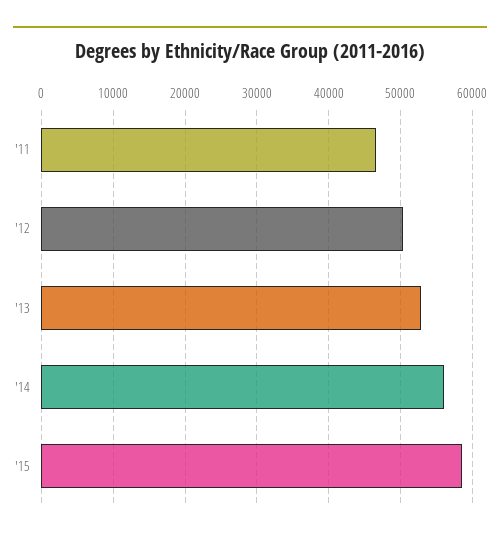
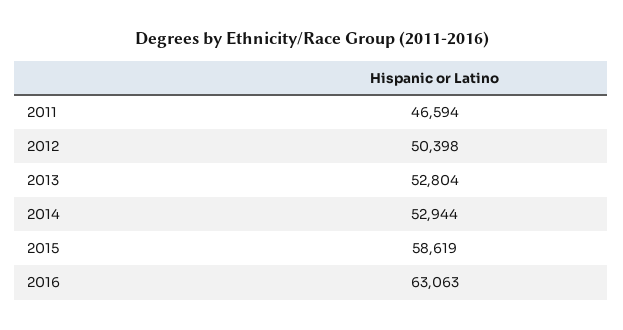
'14: 56000 -> 52944
2016: none -> 63063

